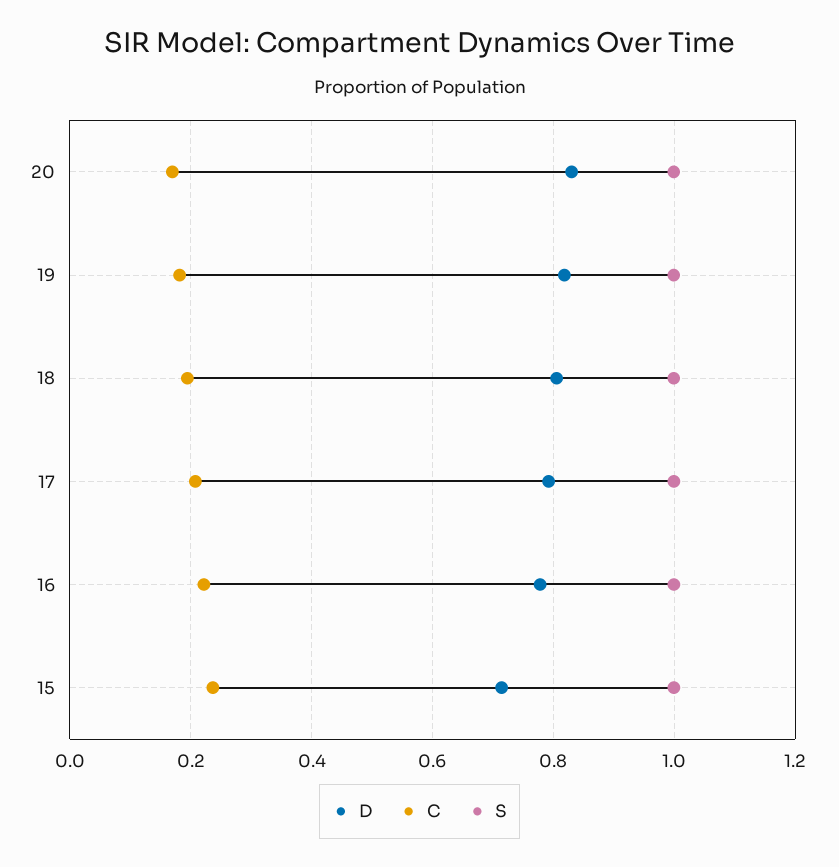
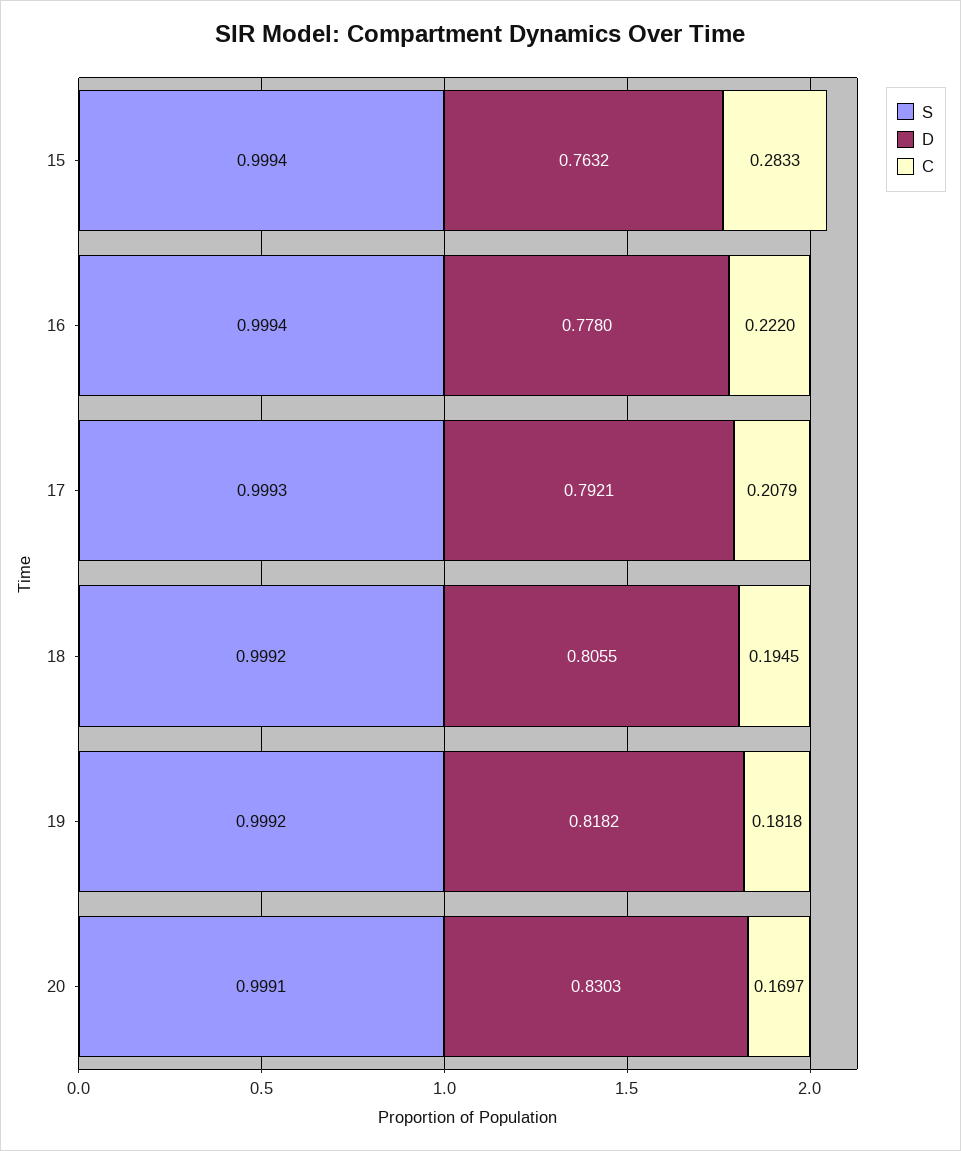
D, 15: 0.72 -> 0.7632
C, 15: 0.24 -> 0.2833

